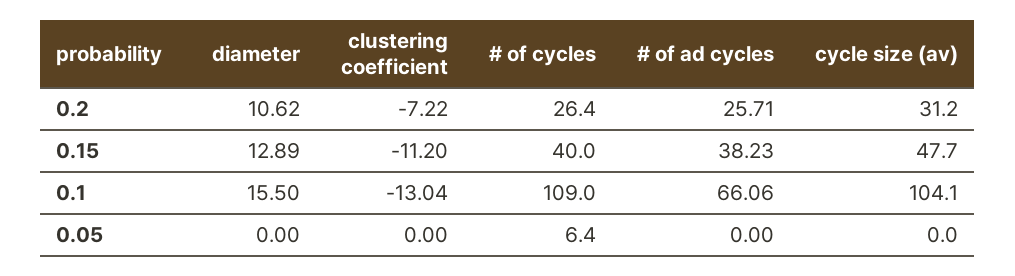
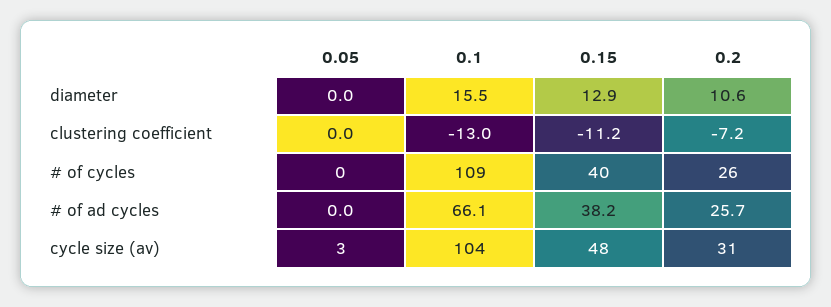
# of cycles, 0.05: 6.4 -> 0
cycle size (av), 0.05: 0 -> 3

